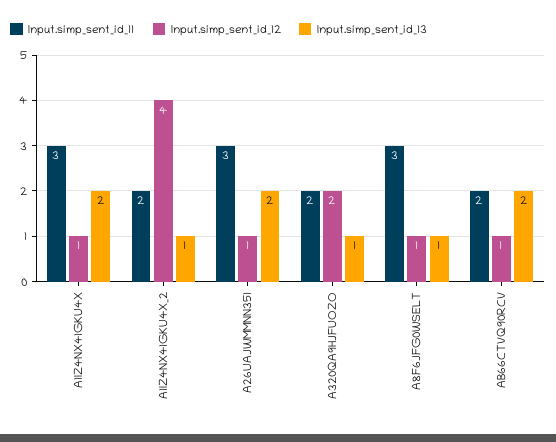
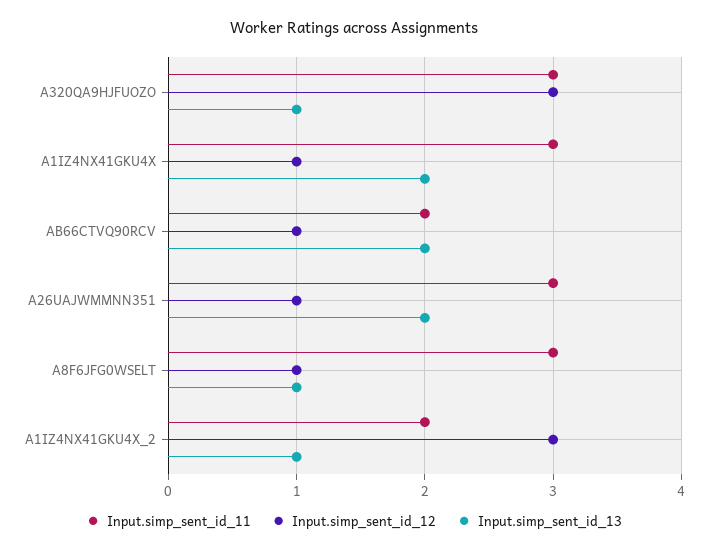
Input.simp_sent_id_12, A1IZ4NX41GKU4X_2: 4 -> 3
Input.simp_sent_id_11, A320QA9HJFUOZO: 2 -> 3
Input.simp_sent_id_12, A320QA9HJFUOZO: 2 -> 3

